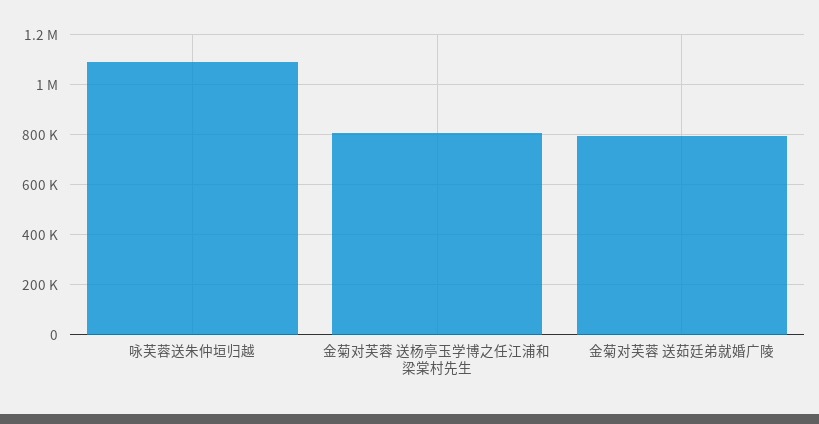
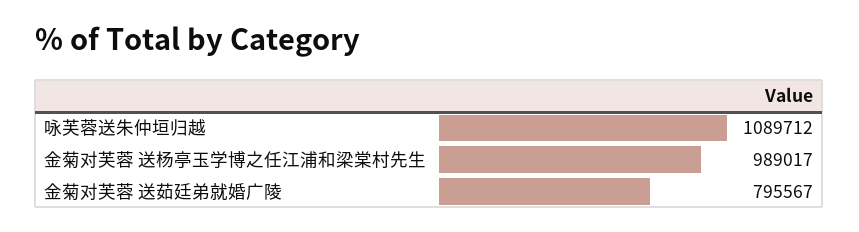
金菊对芙蓉 送杨亭玉学博之任江浦和梁棠村先生: 800000 -> 989017

